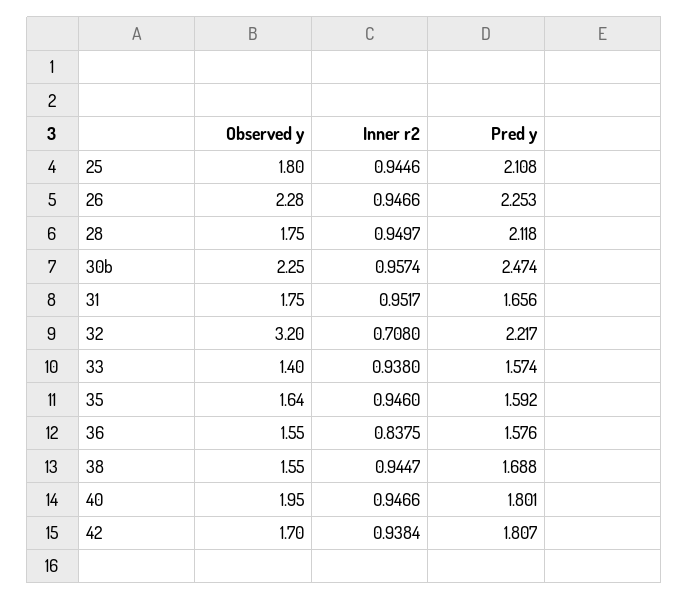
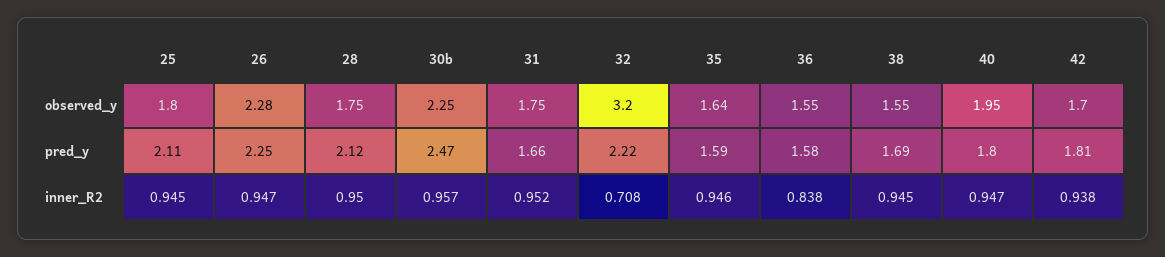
Observed y, 33: 1.4 -> none
Inner r2, 33: 0.938 -> none
Pred y, 33: 1.574 -> none

